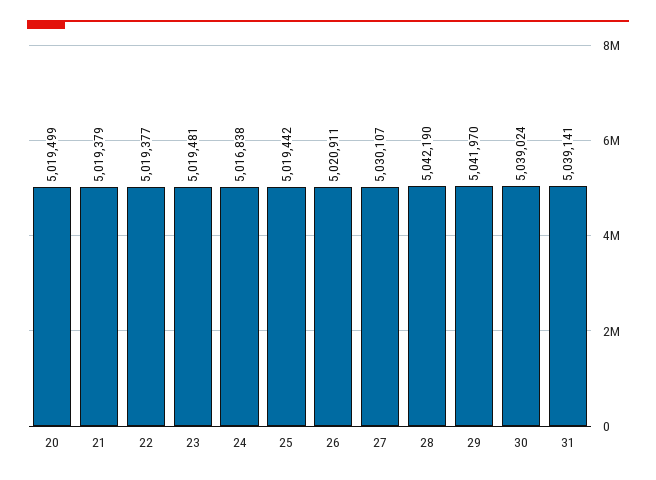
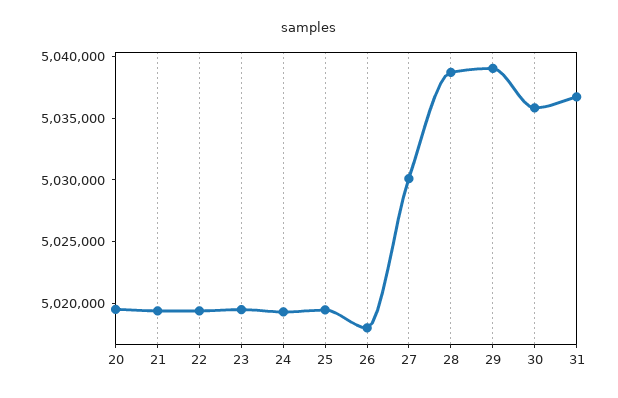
24: 5016838 -> 5019000
26: 5020911 -> 5018000
28: 5042190 -> 5039000
29: 5041970 -> 5039000
30: 5039024 -> 5036000
31: 5039141 -> 5037000

